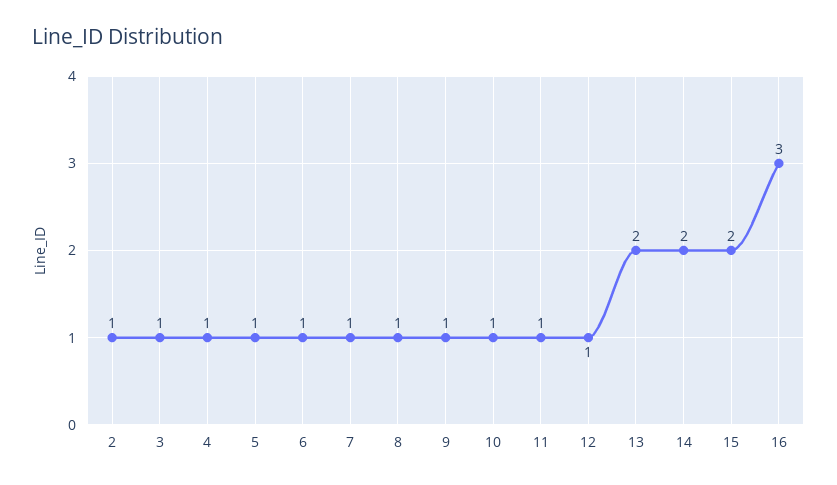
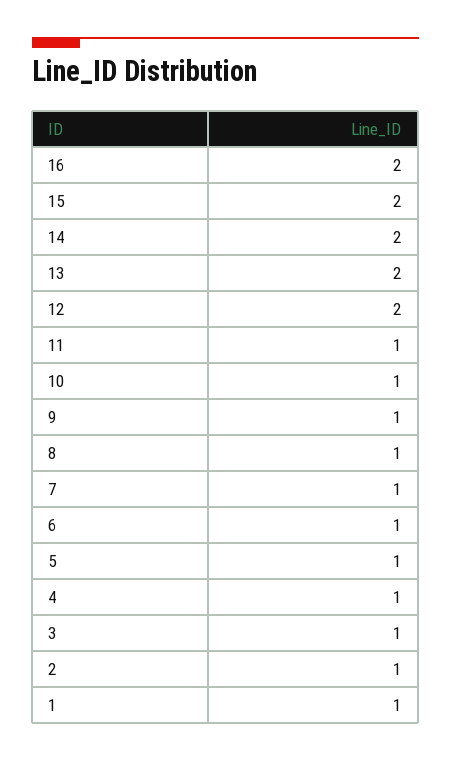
12: 1 -> 2
16: 3 -> 2
1: none -> 1

